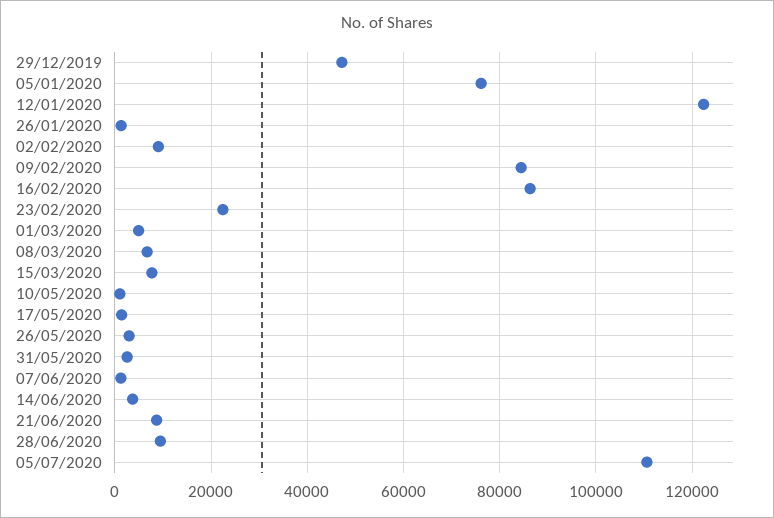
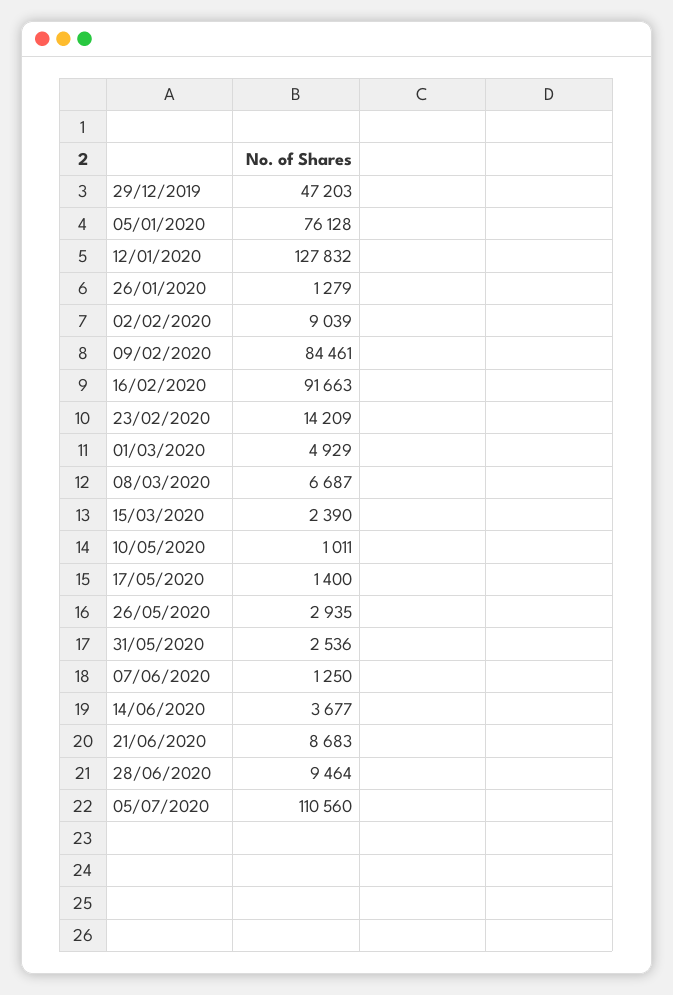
12/01/2020: 122000 -> 127832
16/02/2020: 86000 -> 91663
23/02/2020: 22000 -> 14209
15/03/2020: 8000 -> 2390

